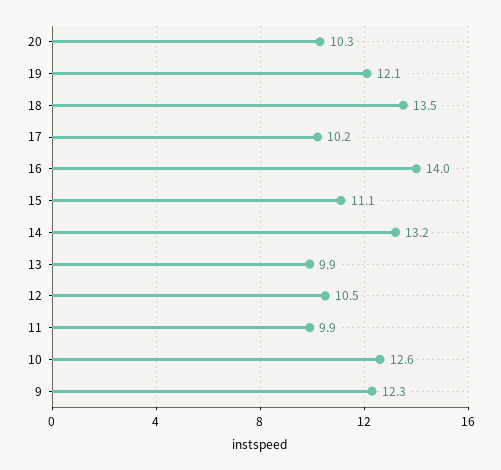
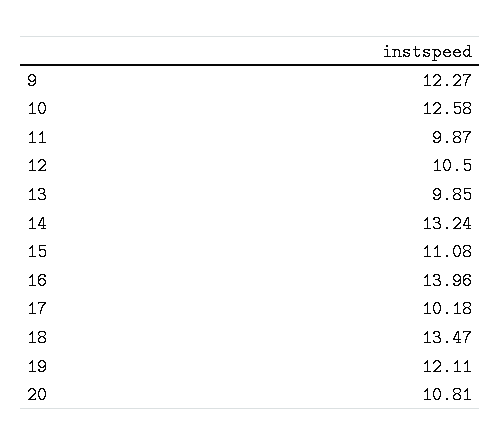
20: 10.3 -> 10.81

